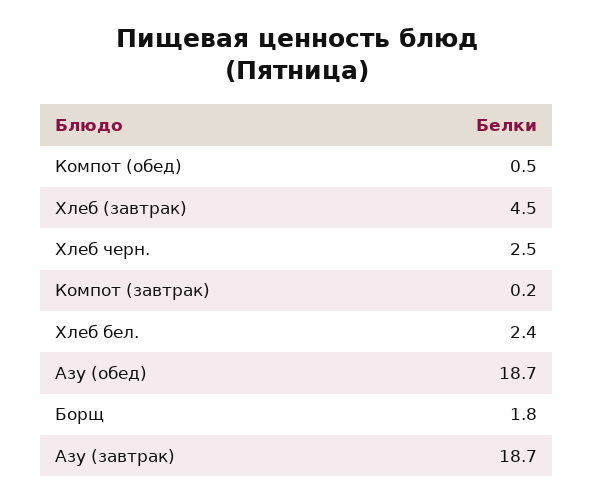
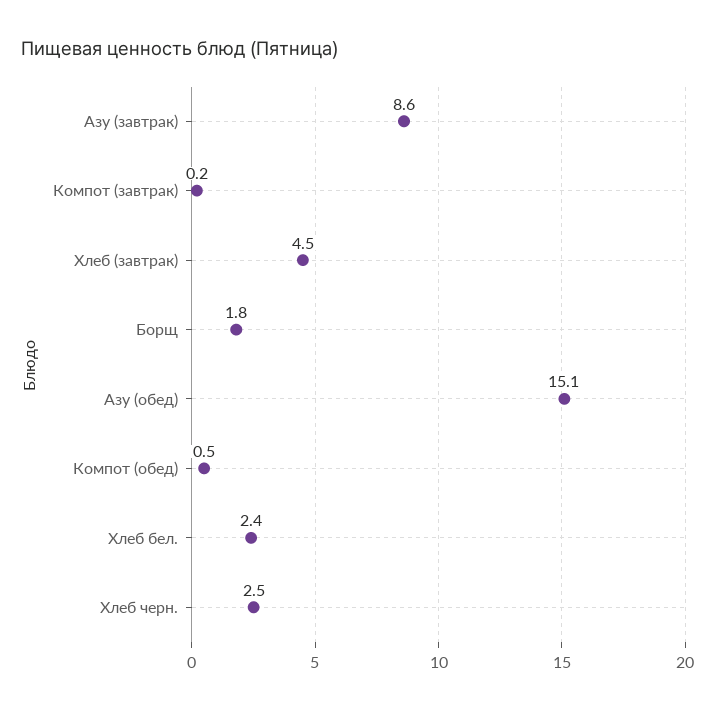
Азу (обед): 18.7 -> 15.1
Азу (завтрак): 18.7 -> 8.6

